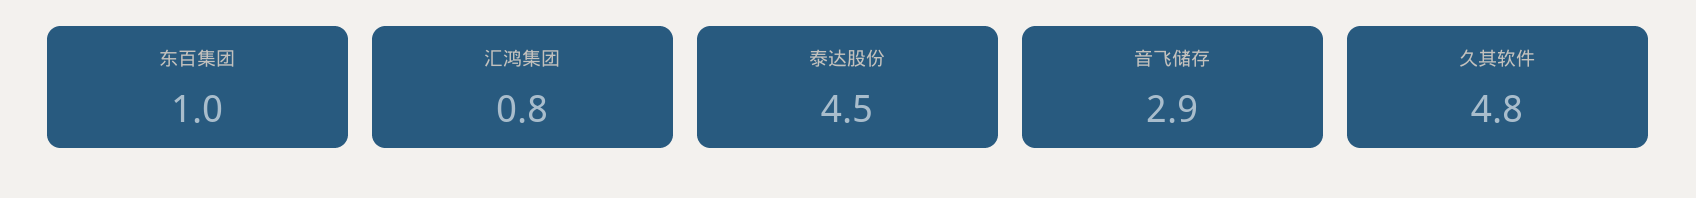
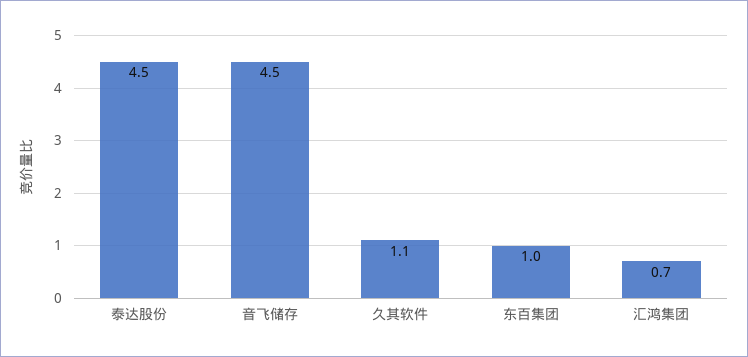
汇鸿集团: 0.8 -> 0.7
音飞储存: 2.9 -> 4.5
久其软件: 4.8 -> 1.1

